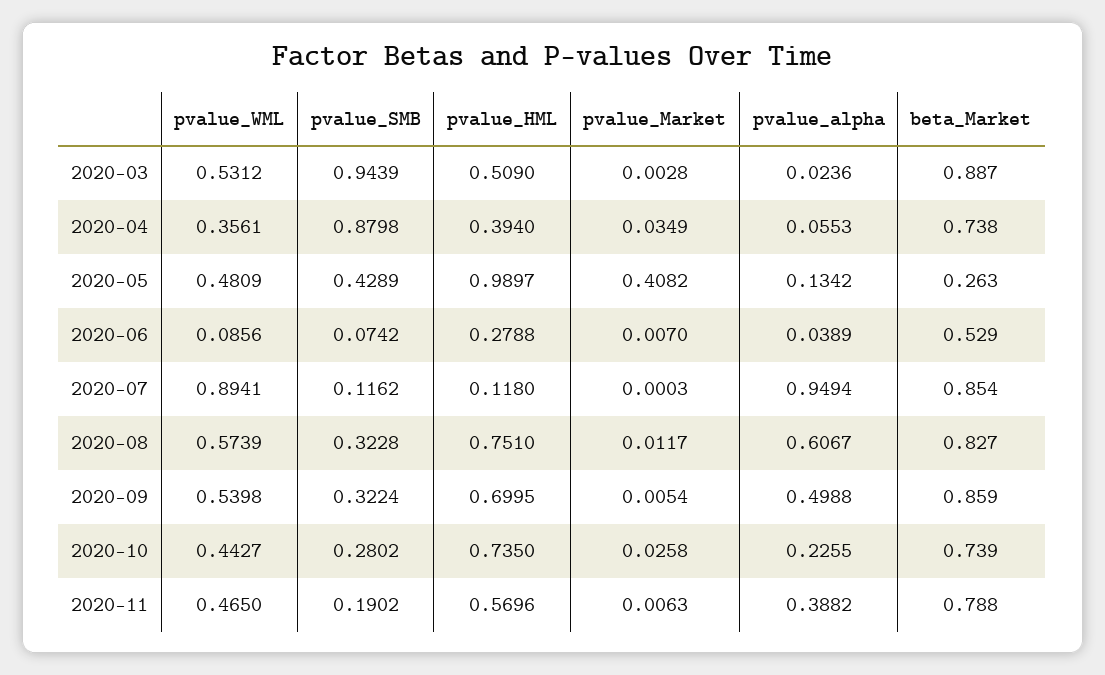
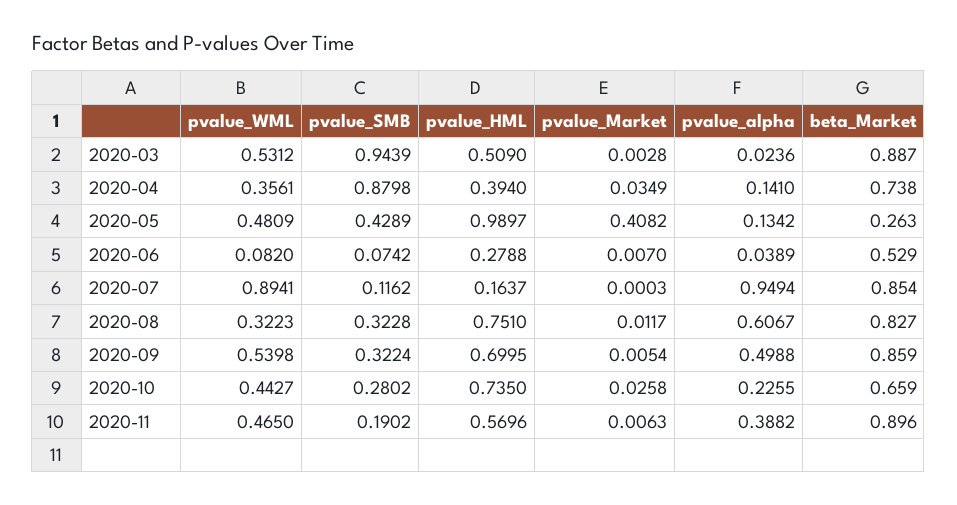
pvalue_alpha, 2020-04: 0.0553 -> 0.141
pvalue_WML, 2020-06: 0.0856 -> 0.082
pvalue_HML, 2020-07: 0.118 -> 0.1637
pvalue_WML, 2020-08: 0.5739 -> 0.3223
beta_Market, 2020-10: 0.739 -> 0.659
beta_Market, 2020-11: 0.788 -> 0.896

